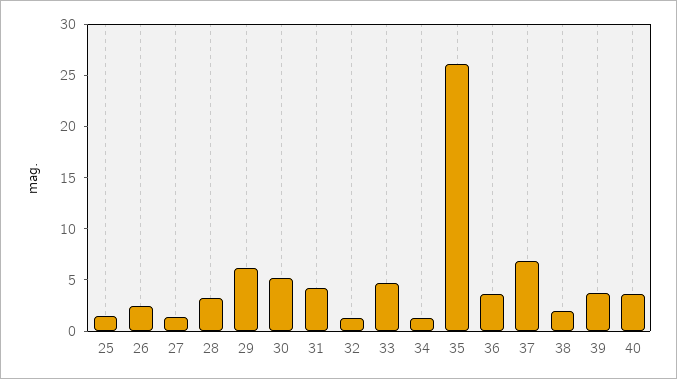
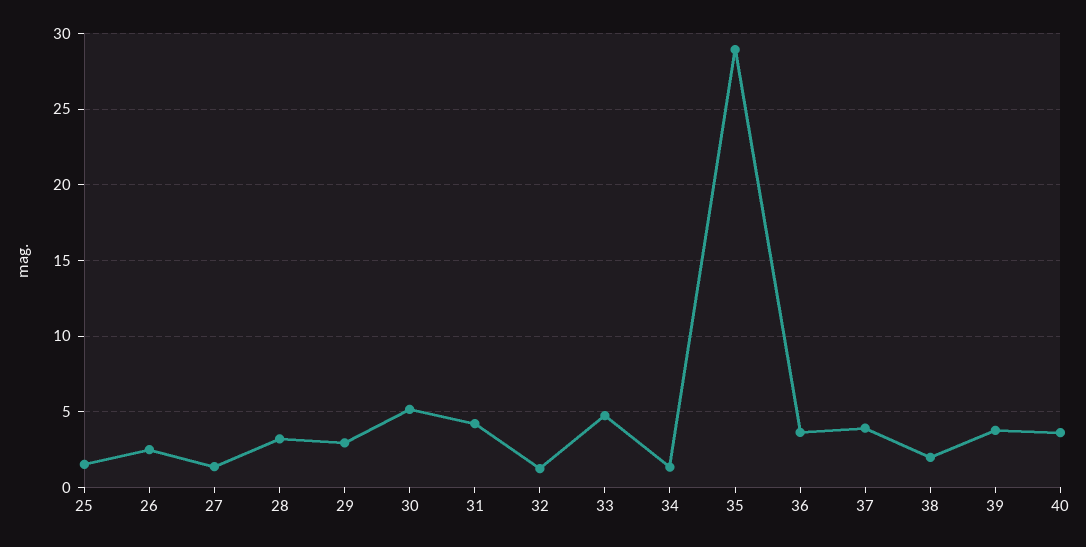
29: 6 -> 3
35: 26 -> 29
37: 7 -> 4

